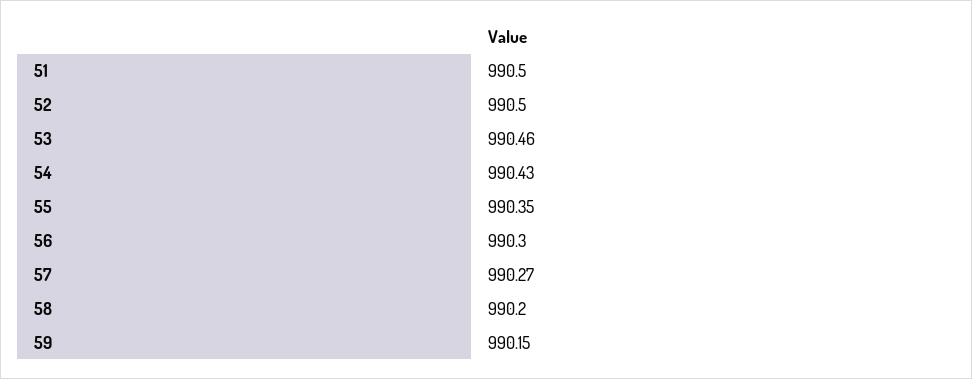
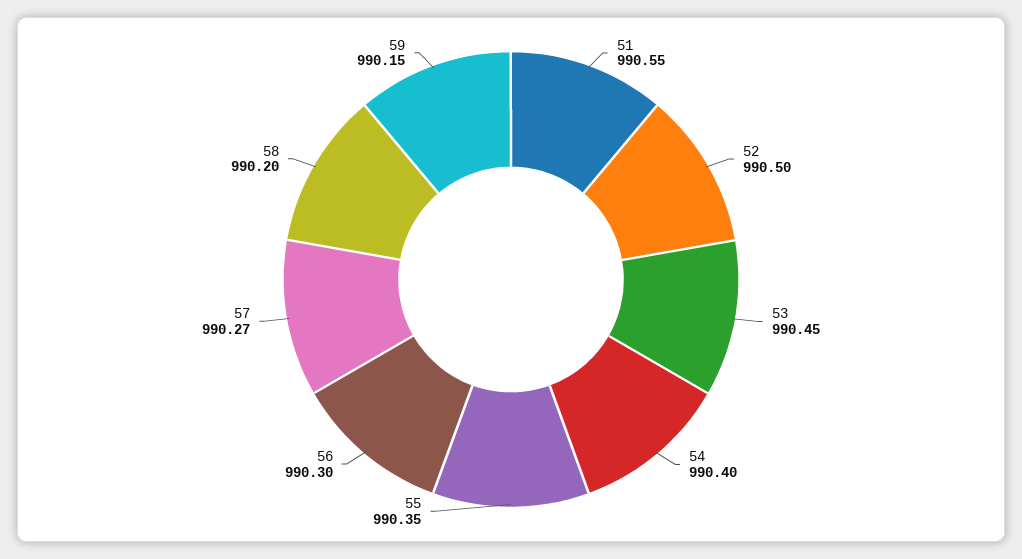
51: 990.5 -> 990.55
53: 990.46 -> 990.45
54: 990.43 -> 990.4

